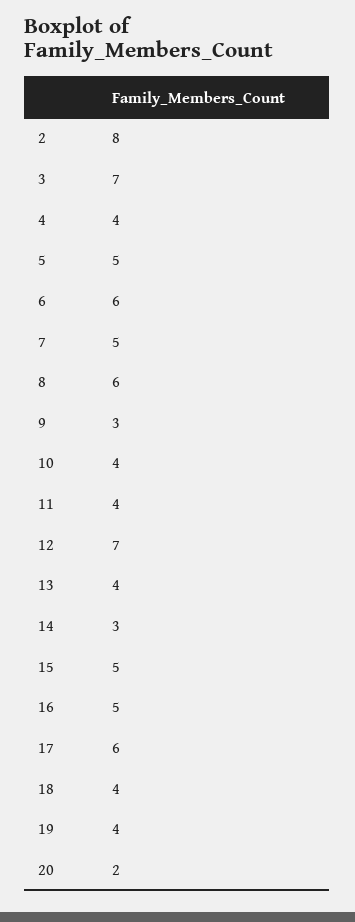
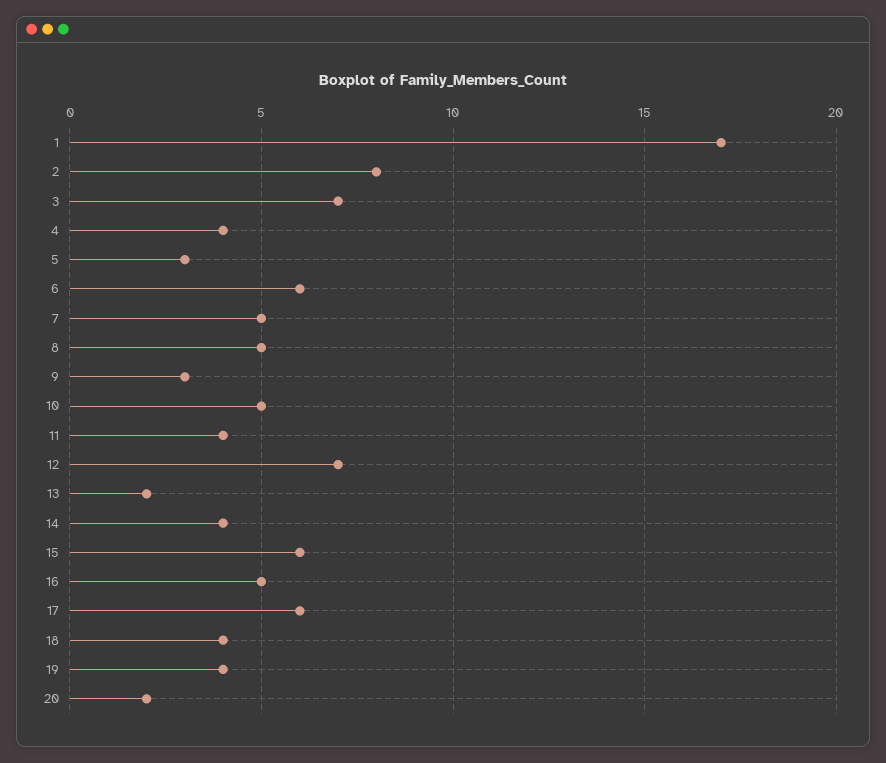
5: 5 -> 3
8: 6 -> 5
10: 4 -> 5
13: 4 -> 2
14: 3 -> 4
15: 5 -> 6
1: none -> 17

